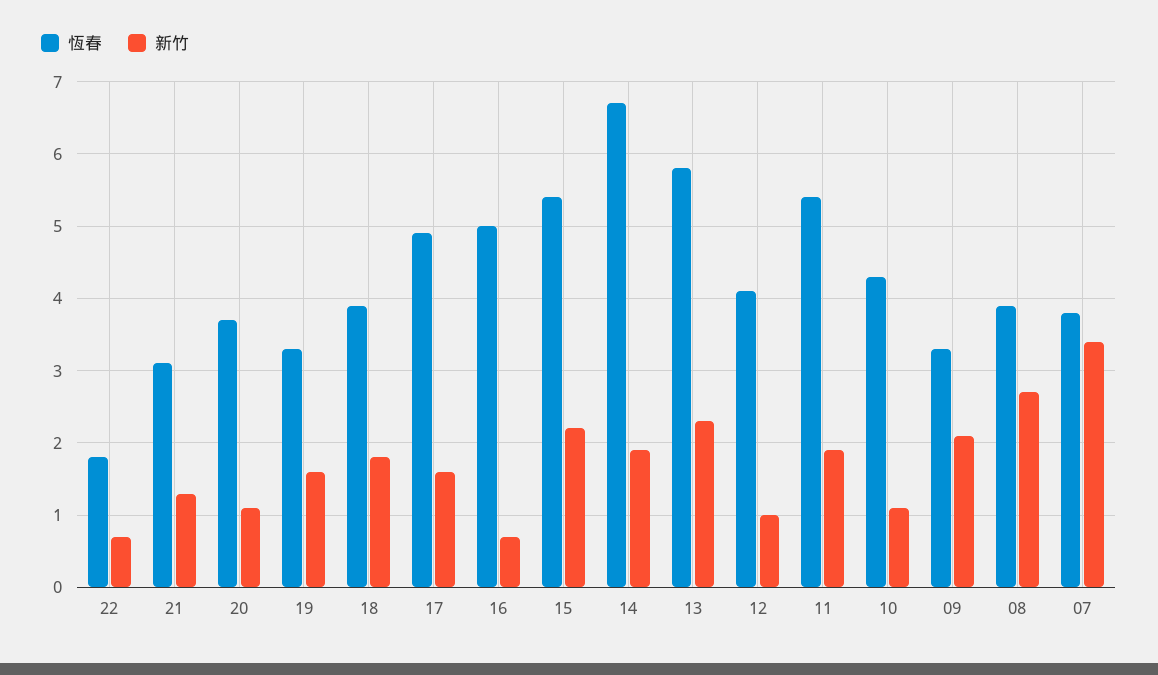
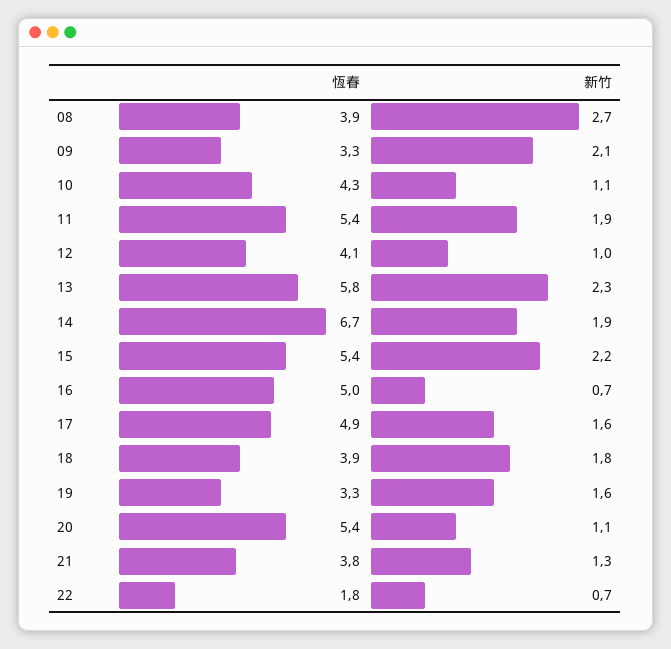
恆春, 21: 3.1 -> 3.8
恆春, 20: 3.7 -> 5.4
恆春, 07: 3.8 -> none
新竹, 07: 3.4 -> none

